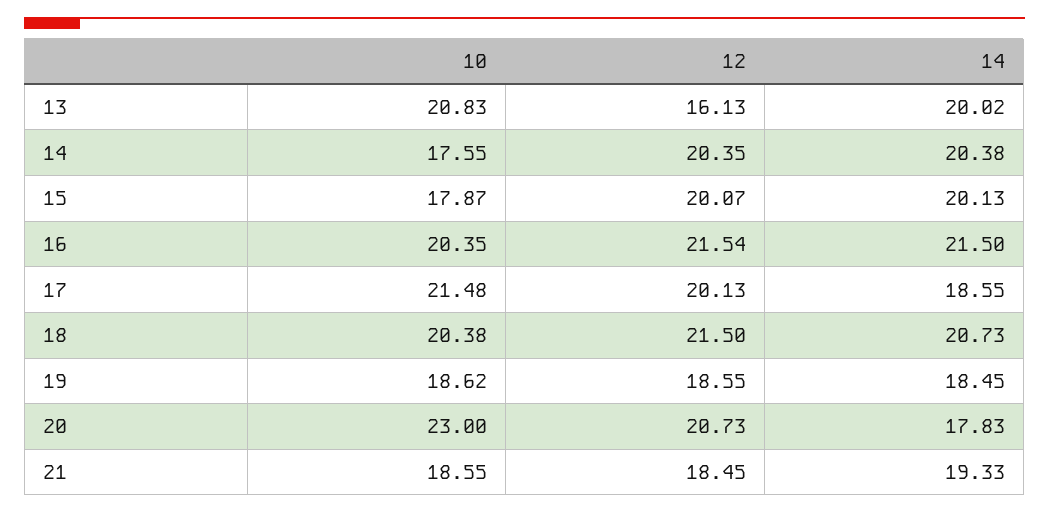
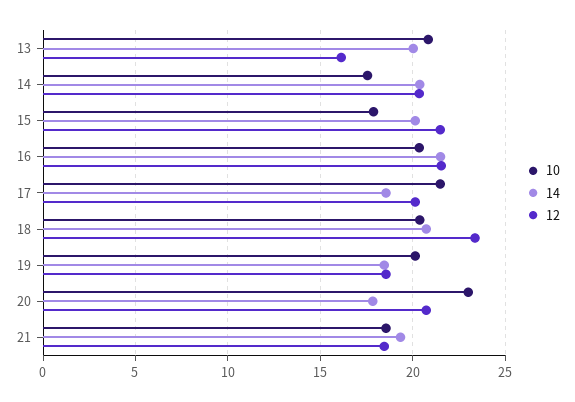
12, 15: 20.07 -> 21.5
12, 18: 21.5 -> 23.5
10, 19: 18.62 -> 20

